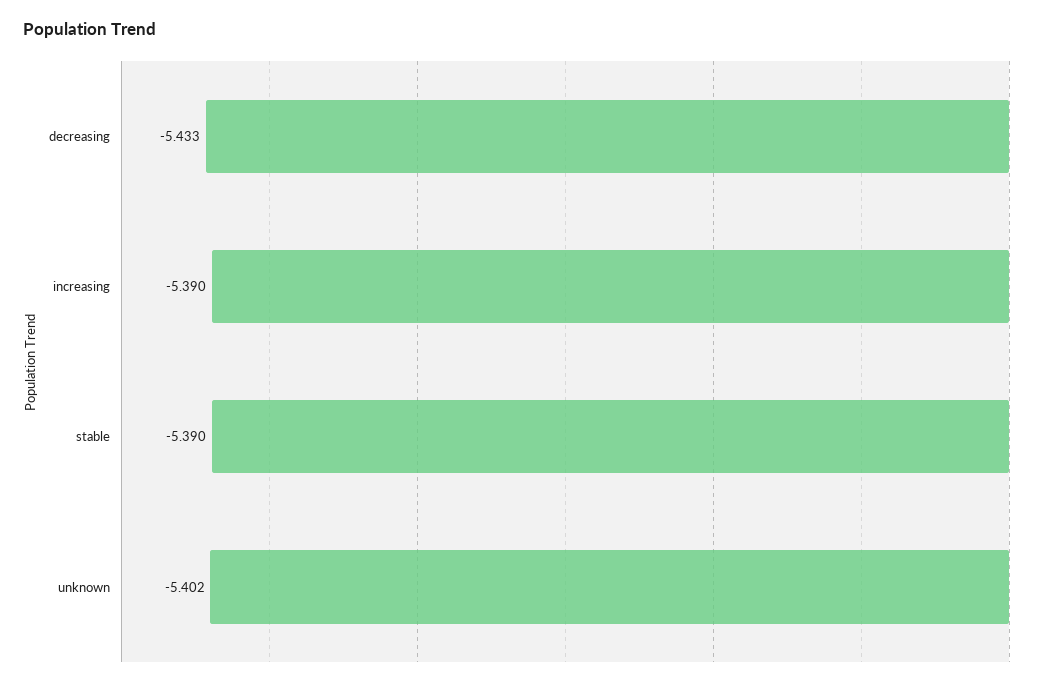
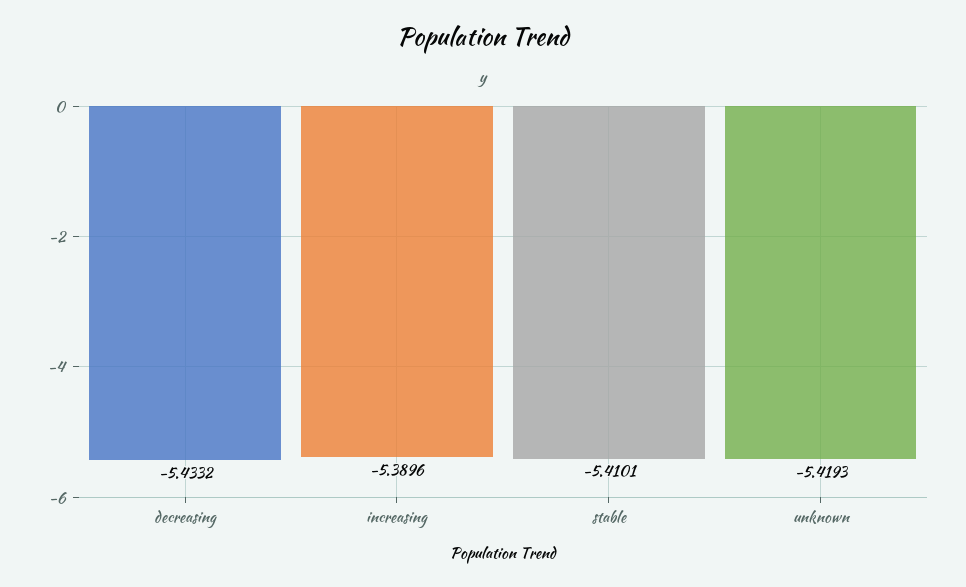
stable: -5.39 -> -5.4101
unknown: -5.402 -> -5.4193

